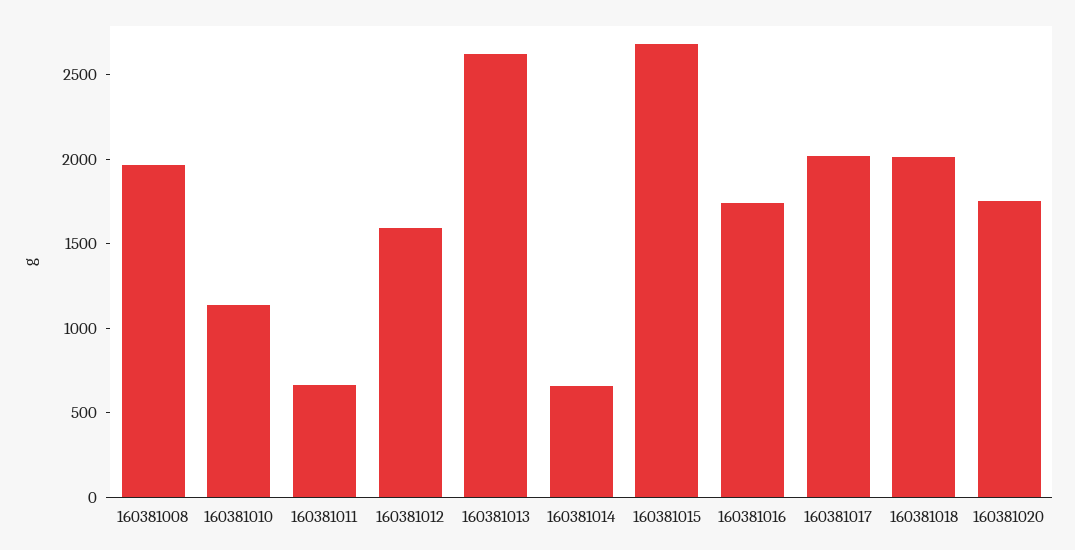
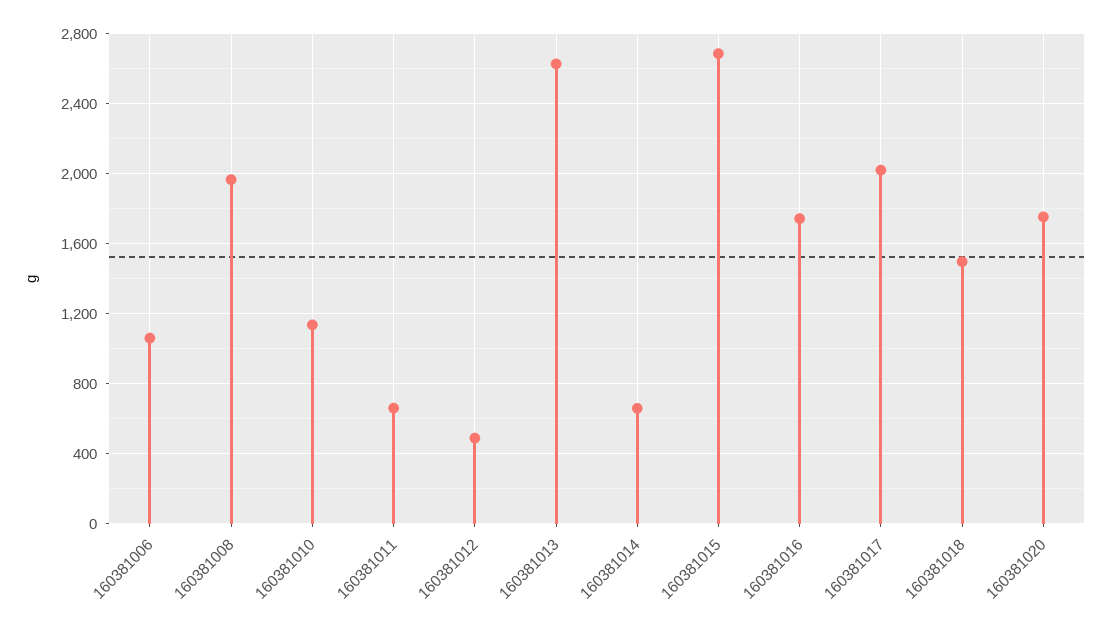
160381012: 1600 -> 500
160381018: 2000 -> 1500
160381006: none -> 1050

